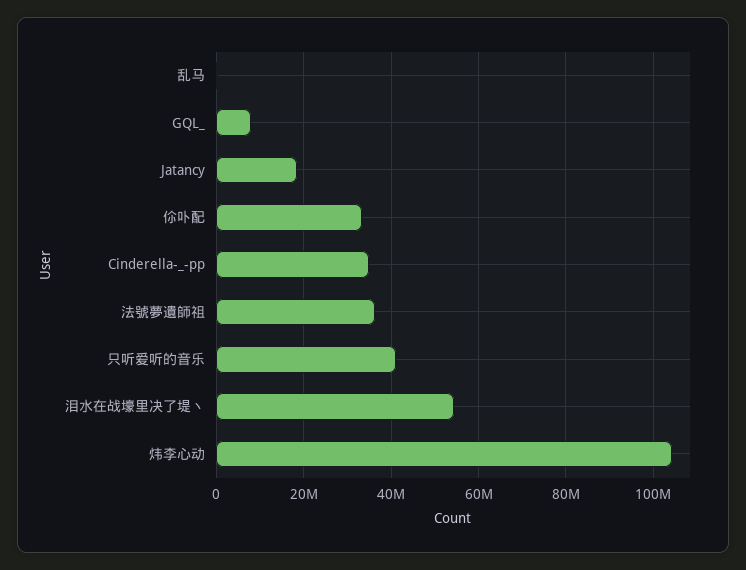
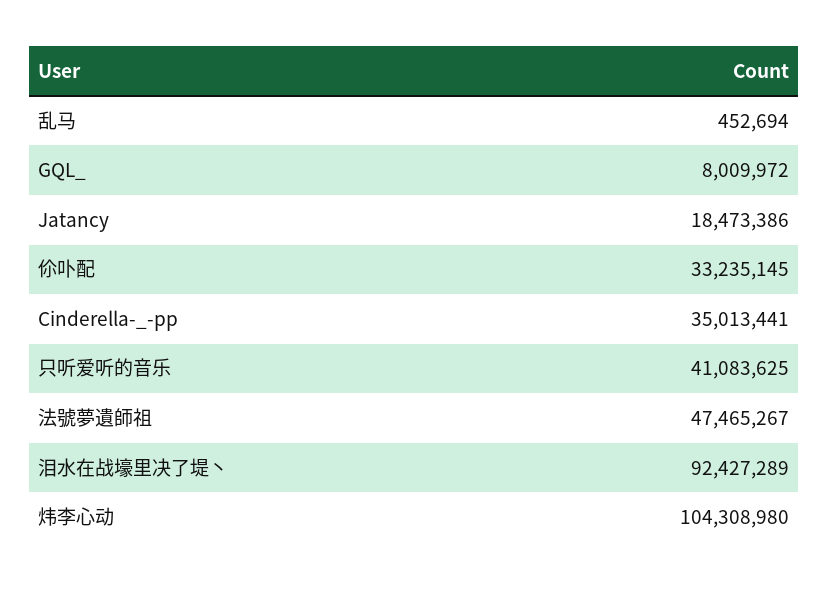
法號夢遺師祖: 36000000 -> 47465267
泪水在战壕里决了堤丶: 54000000 -> 92427289

